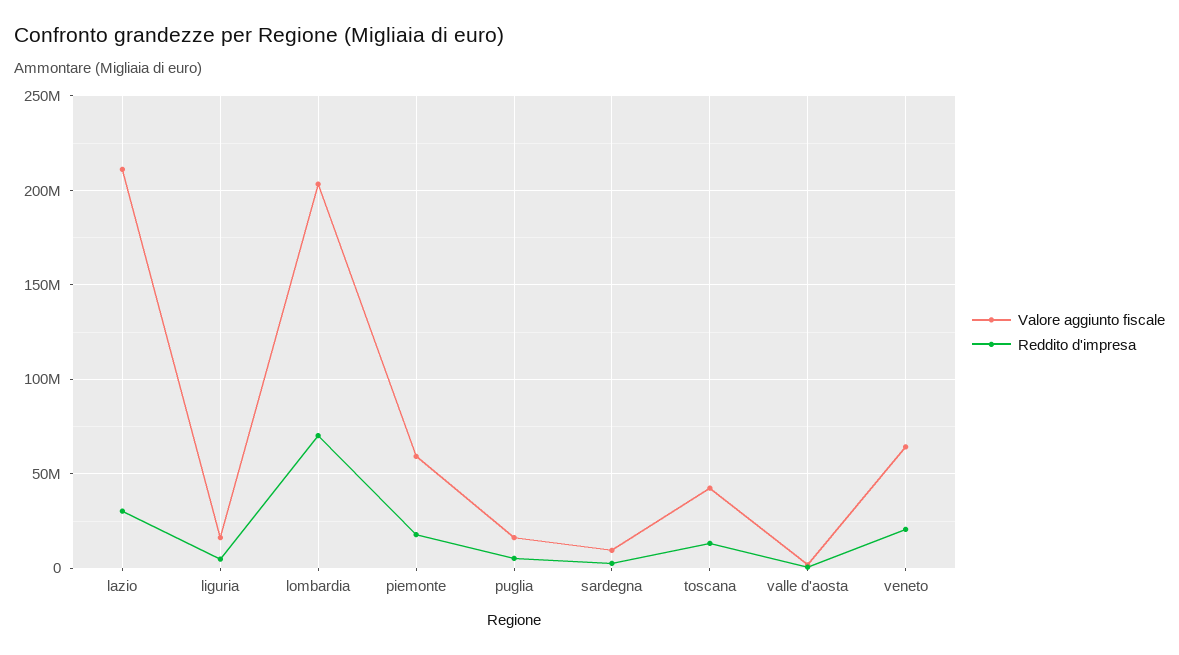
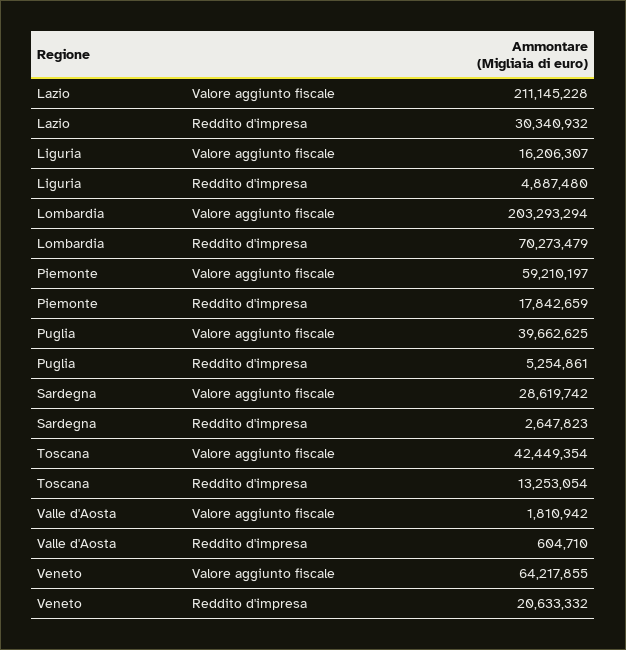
Valore aggiunto fiscale, puglia: 15000000 -> 39662625
Valore aggiunto fiscale, sardegna: 10000000 -> 28619742

